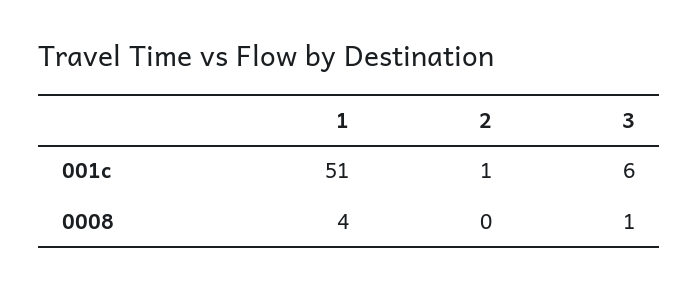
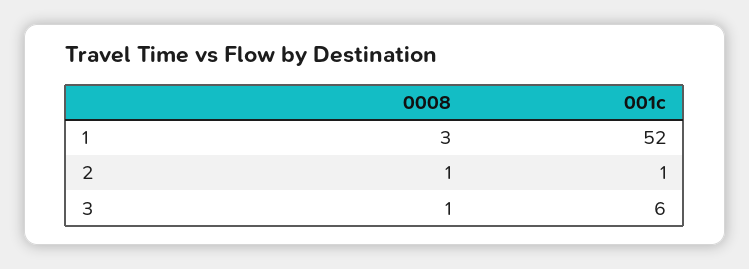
1, 001c: 51 -> 52
1, 0008: 4 -> 3
2, 0008: 0 -> 1

